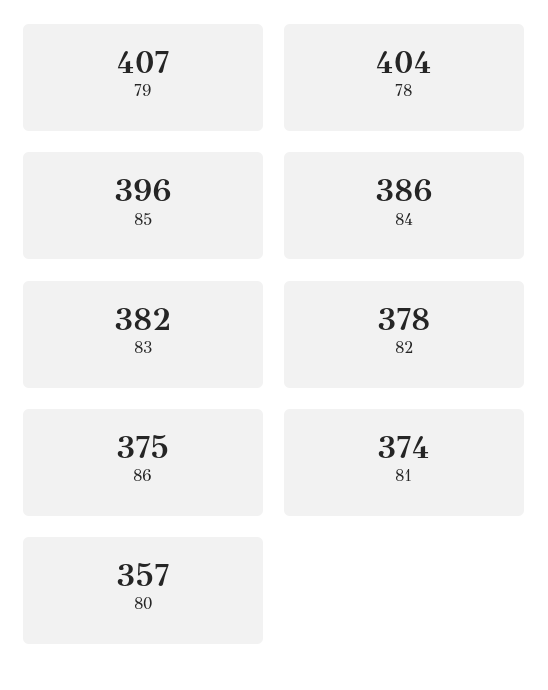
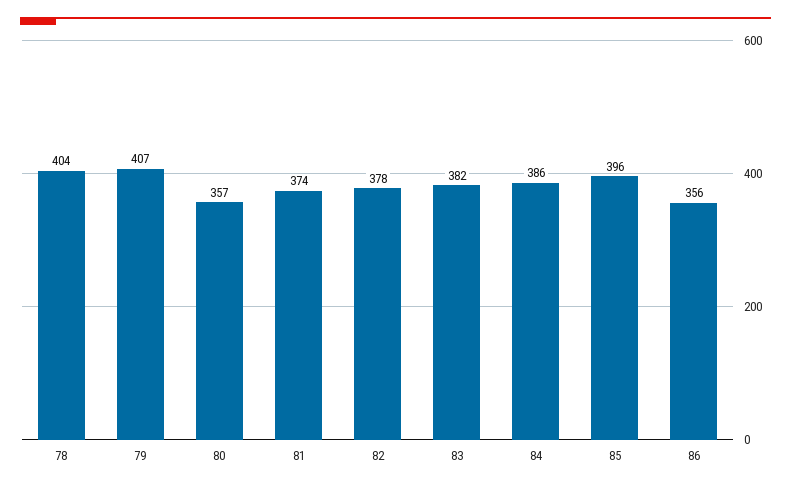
86: 375 -> 356

